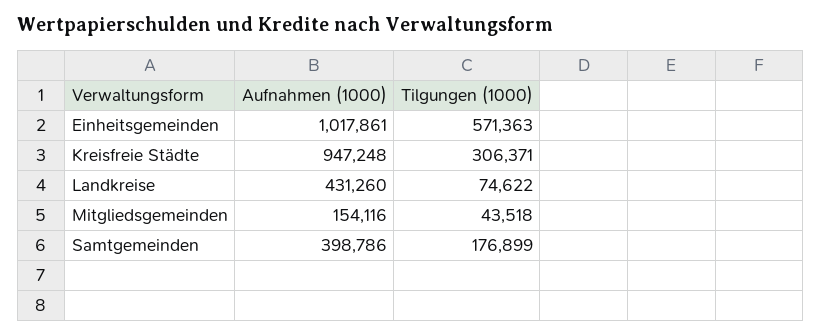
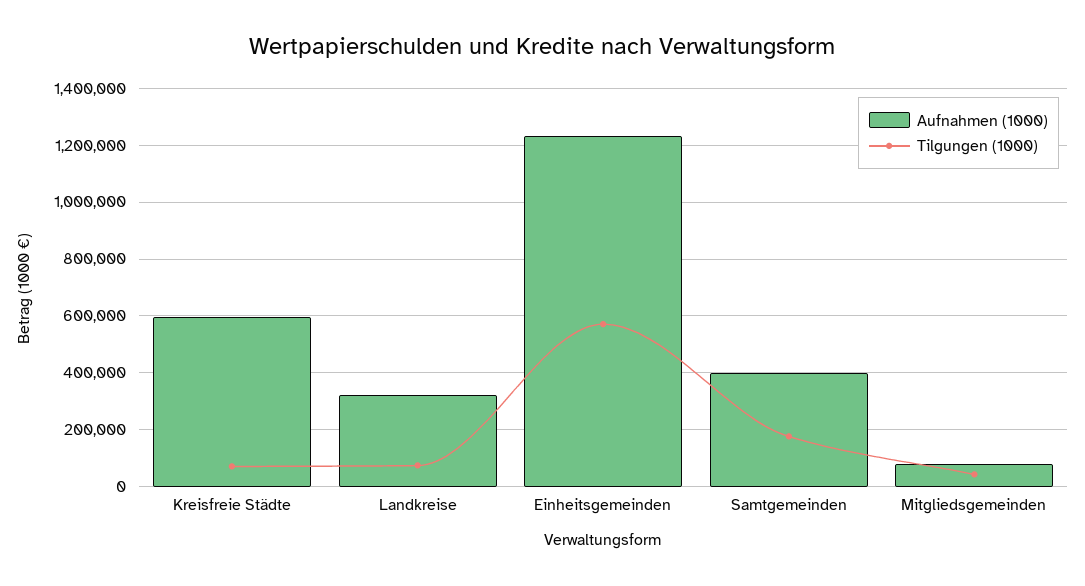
Aufnahmen (1000), Einheitsgemeinden: 1017861 -> 1225000
Aufnahmen (1000), Kreisfreie Städte: 947248 -> 600000
Tilgungen (1000), Kreisfreie Städte: 306371 -> 75000
Aufnahmen (1000), Landkreise: 431260 -> 325000
Aufnahmen (1000), Mitgliedsgemeinden: 154116 -> 75000

